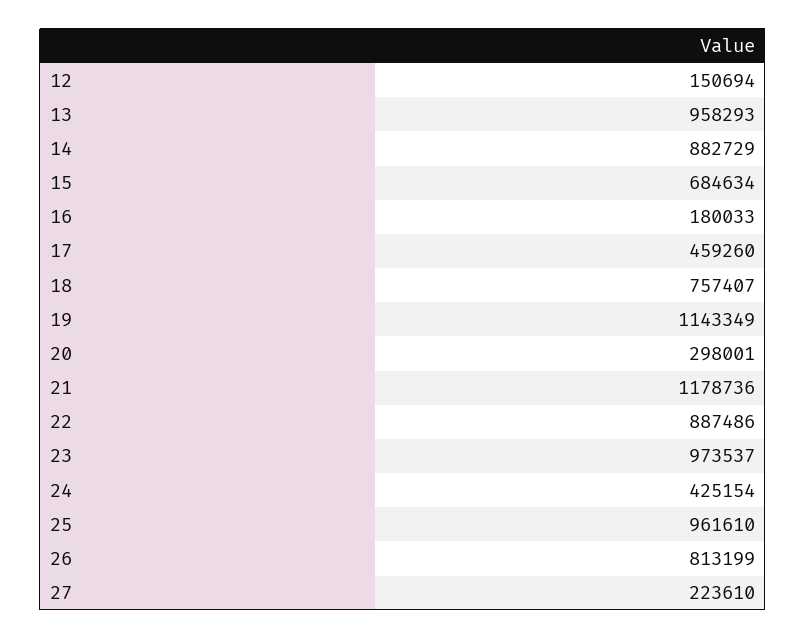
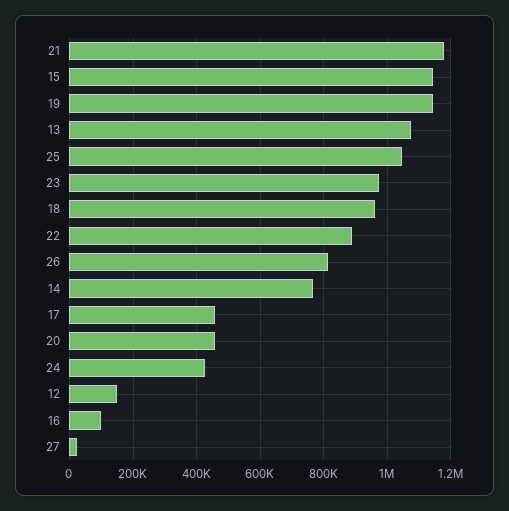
13: 958293 -> 1080000
14: 882729 -> 760000
15: 684634 -> 1140000
16: 180033 -> 100000
18: 757407 -> 960000
20: 298001 -> 460000
25: 961610 -> 1040000
27: 223610 -> 20000

